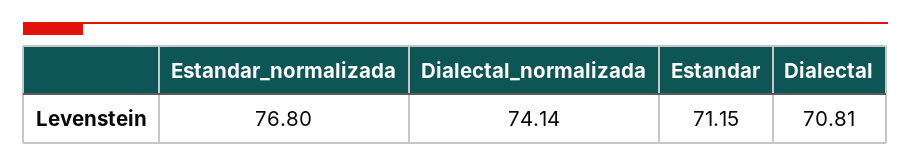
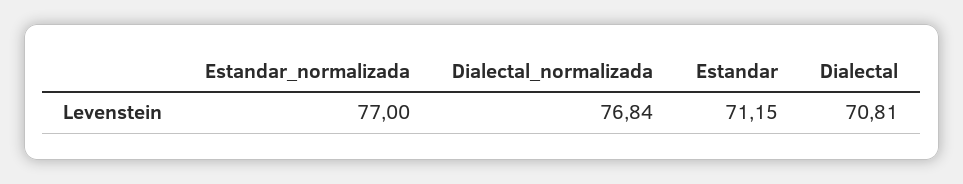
Estandar_normalizada: 76.8 -> 77
Dialectal_normalizada: 74.14 -> 76.84

